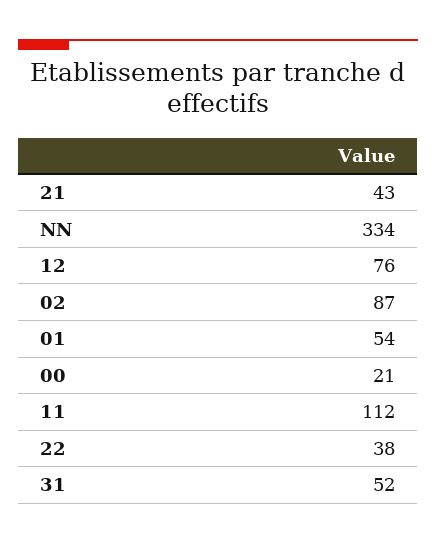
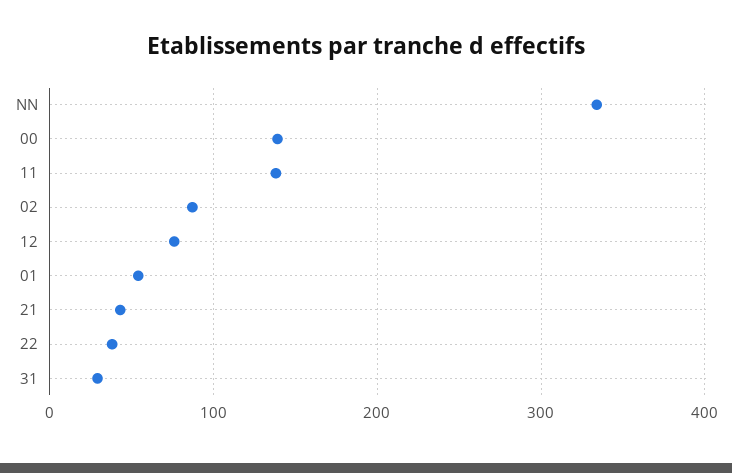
00: 21 -> 140
11: 112 -> 140
31: 52 -> 30

